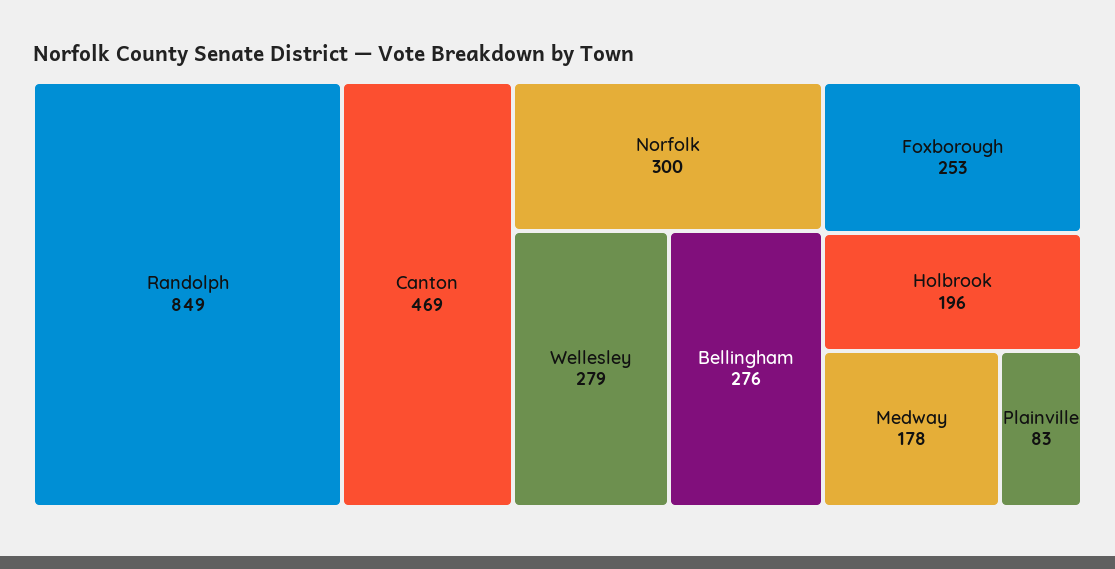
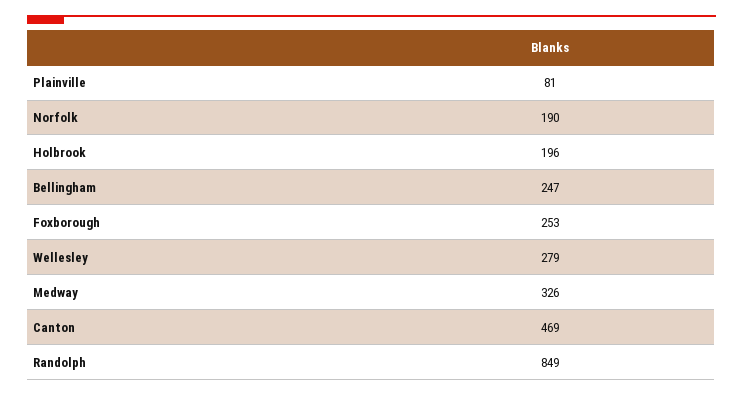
Norfolk: 300 -> 190
Bellingham: 276 -> 247
Medway: 178 -> 326
Plainville: 83 -> 81

